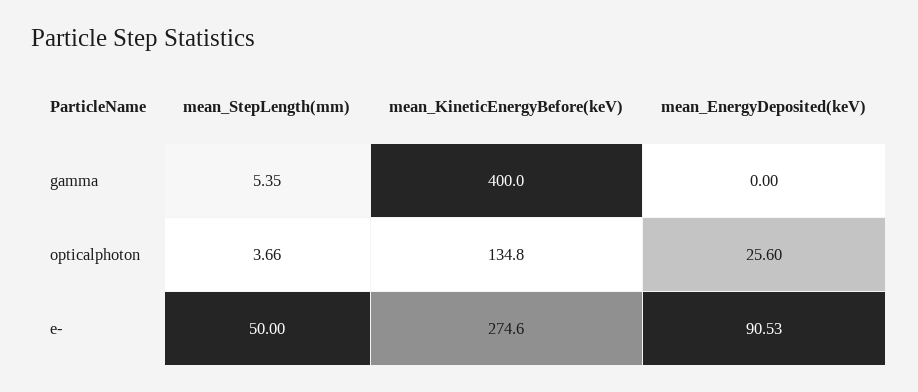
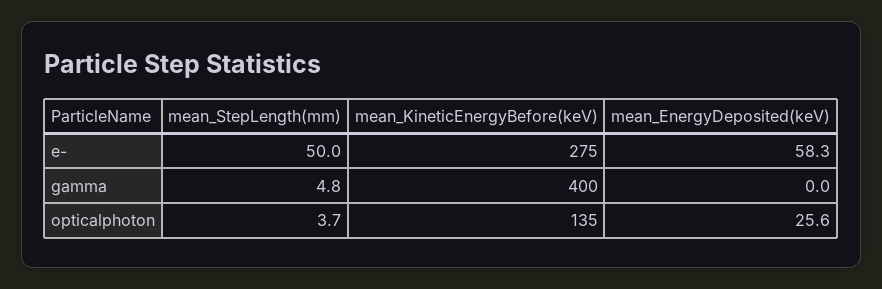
mean_StepLength(mm), gamma: 5.35 -> 4.8
mean_EnergyDeposited(keV), e-: 90.53 -> 58.3

